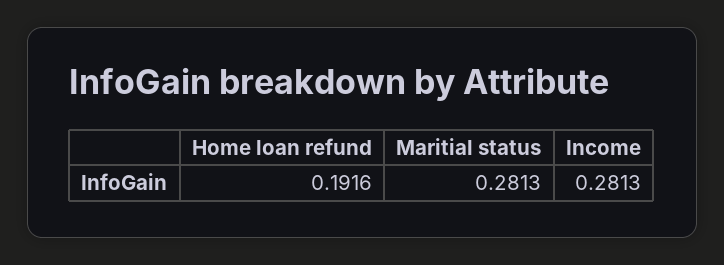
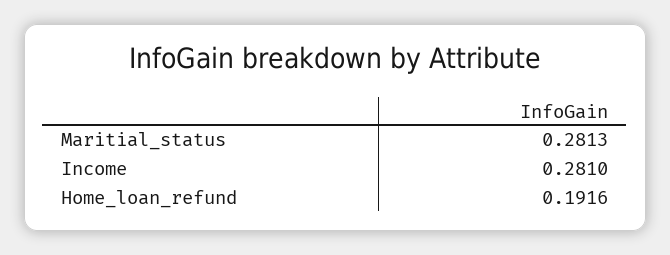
Income: 0.2813 -> 0.281

